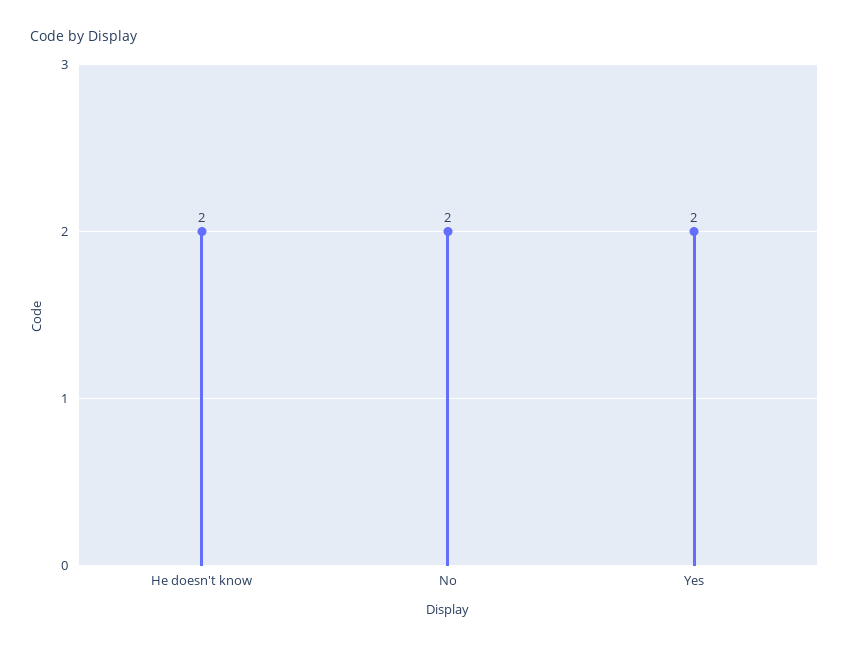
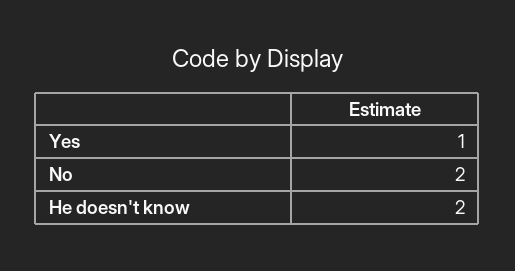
Yes: 2 -> 1

